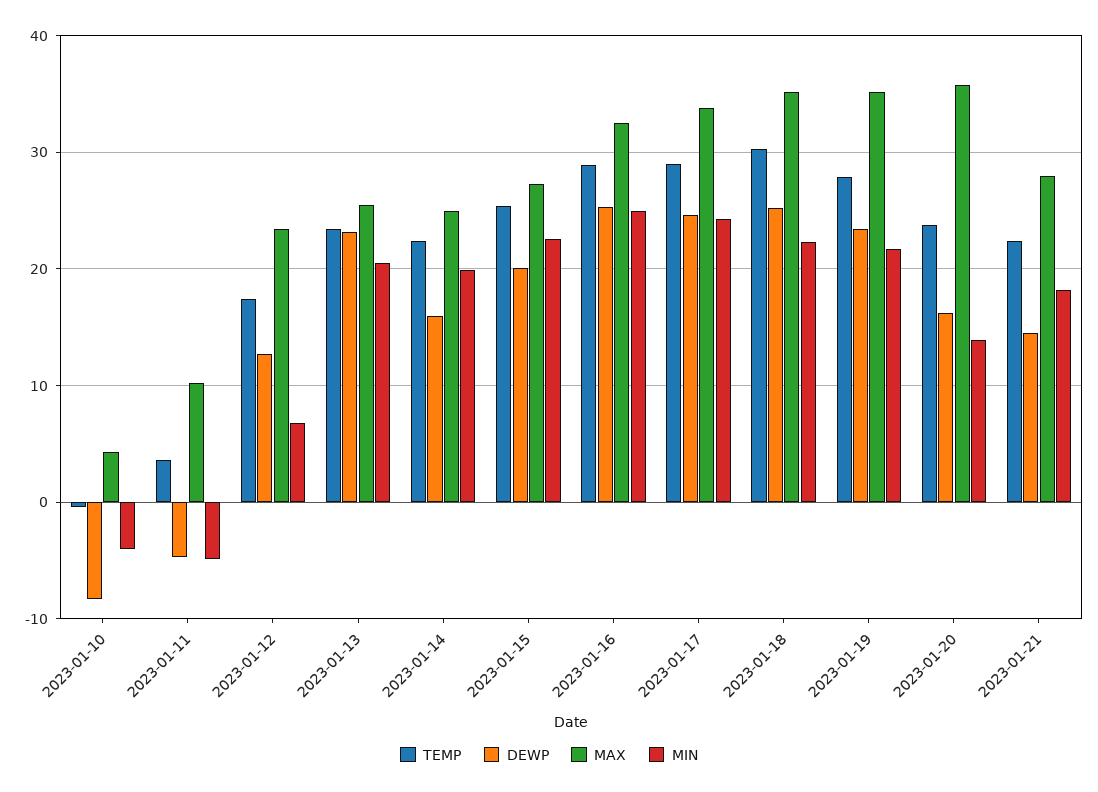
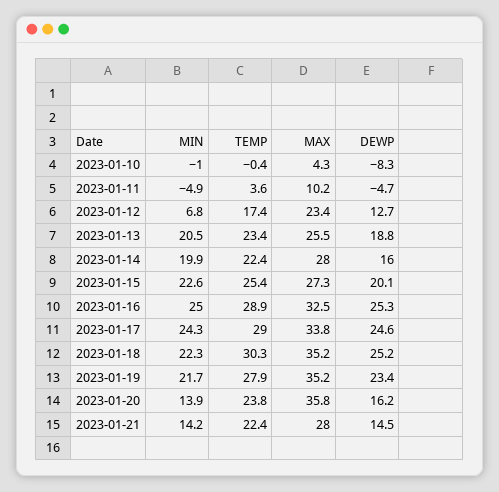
MIN, 2023-01-10: -4 -> -1
DEWP, 2023-01-13: 23 -> 18.8
MAX, 2023-01-14: 25 -> 28
MIN, 2023-01-21: 18 -> 14.2

